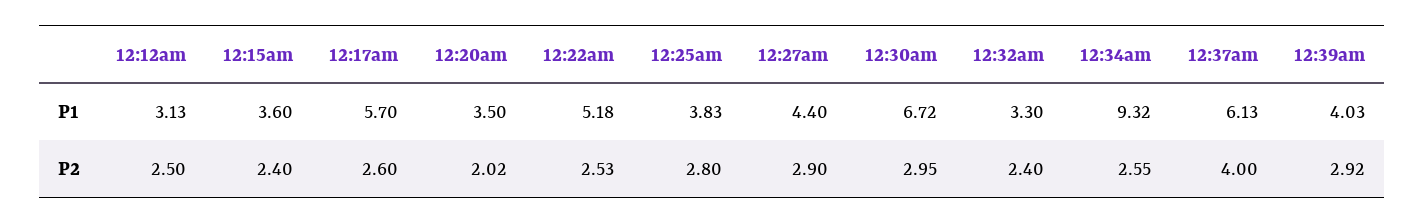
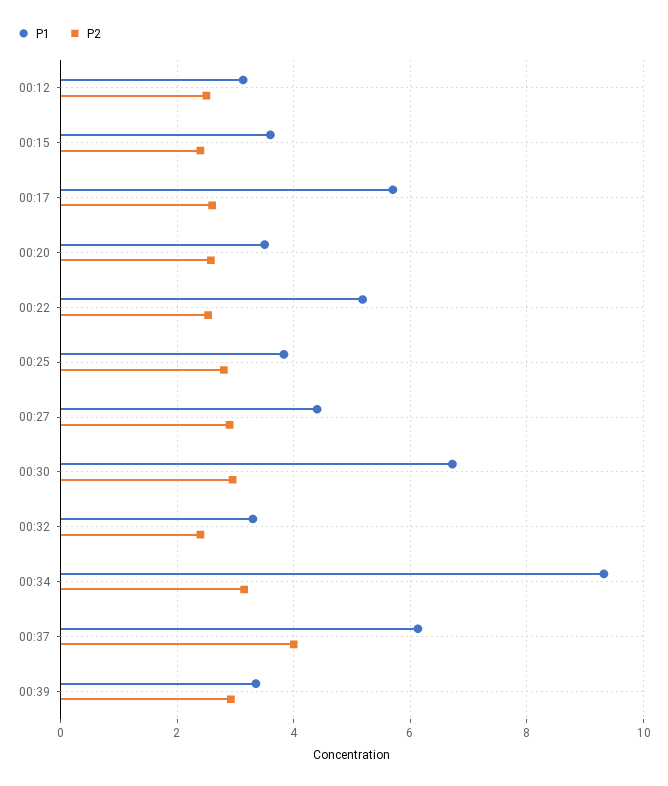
P1, 12:39am: 4.03 -> 3.4
P2, 12:20am: 2.02 -> 2.6
P2, 12:34am: 2.55 -> 3.2

